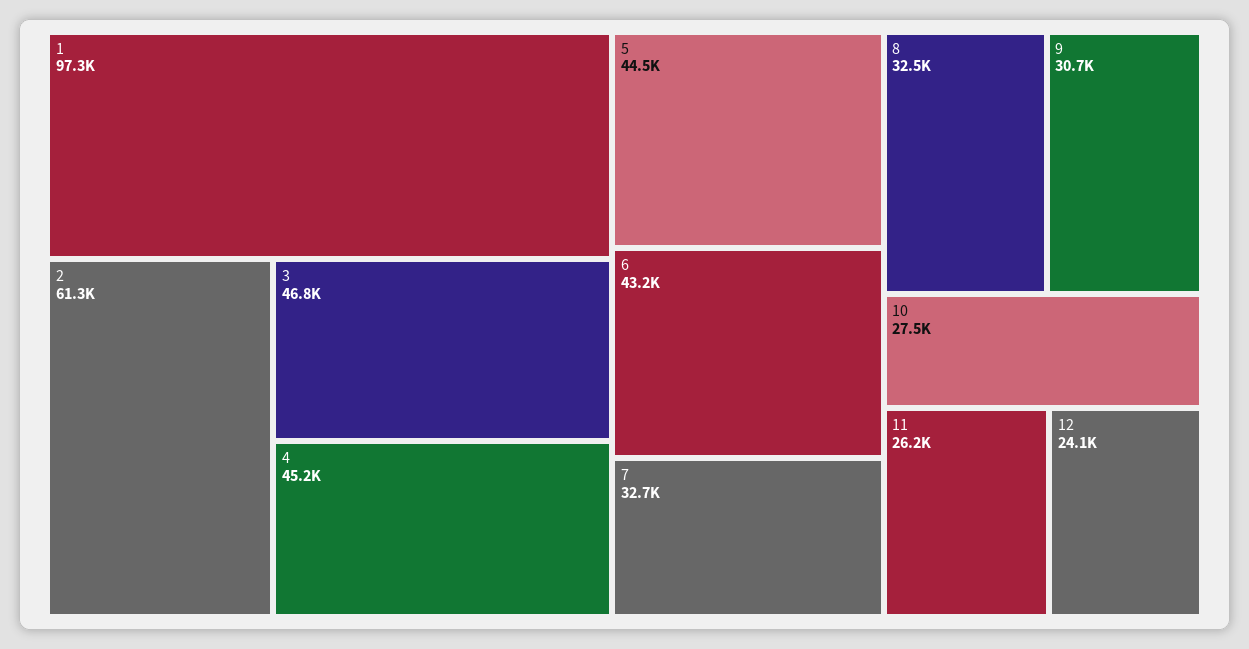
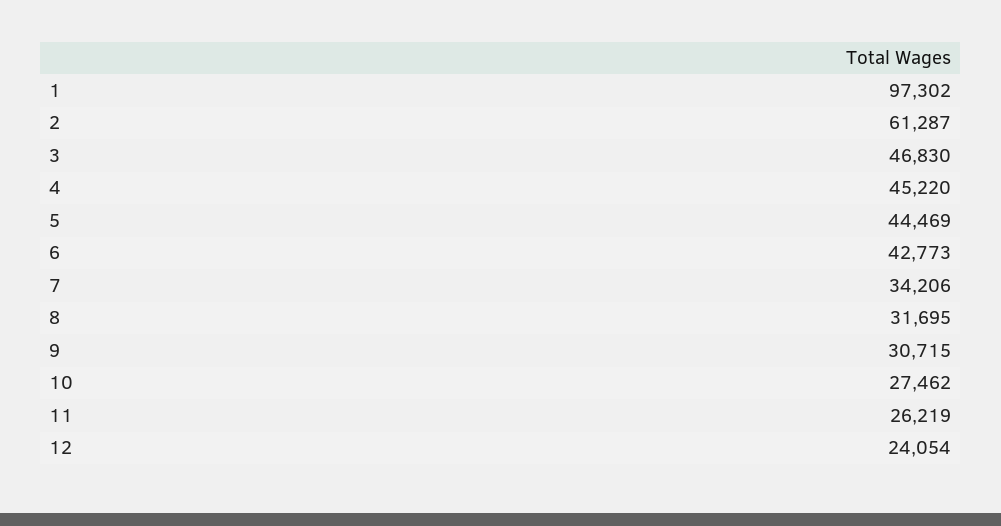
6: 43200 -> 42773
7: 32700 -> 34206
8: 32500 -> 31695

